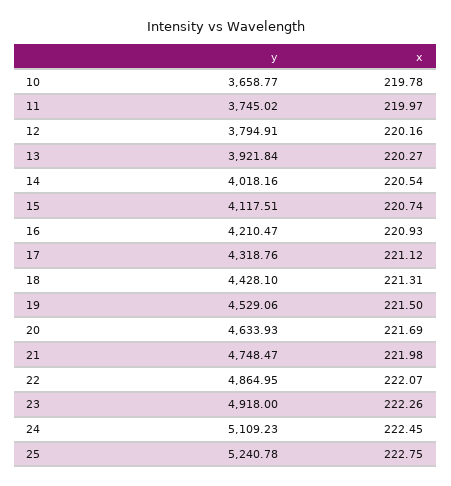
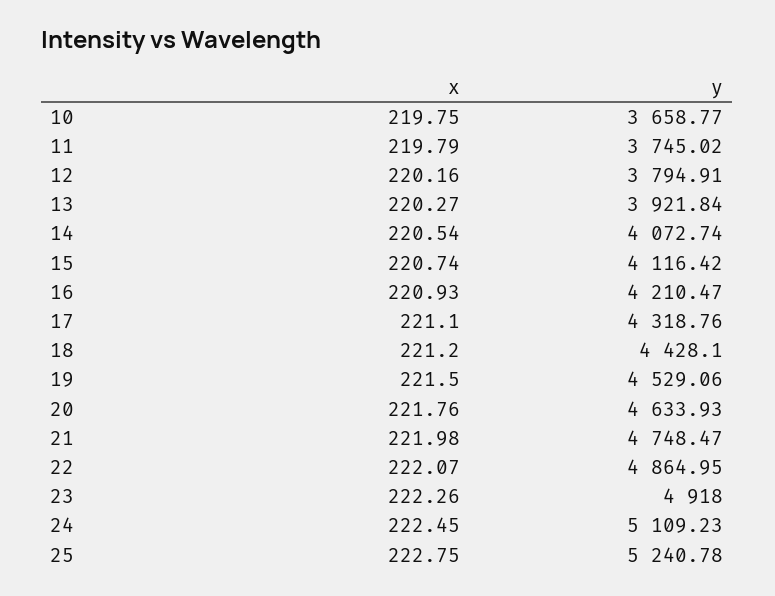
x, 10: 219.78 -> 219.75
x, 11: 219.97 -> 219.79
y, 14: 4018.16 -> 4072.74
y, 15: 4117.51 -> 4116.42
x, 17: 221.12 -> 221.1
x, 18: 221.31 -> 221.2
x, 20: 221.69 -> 221.76

